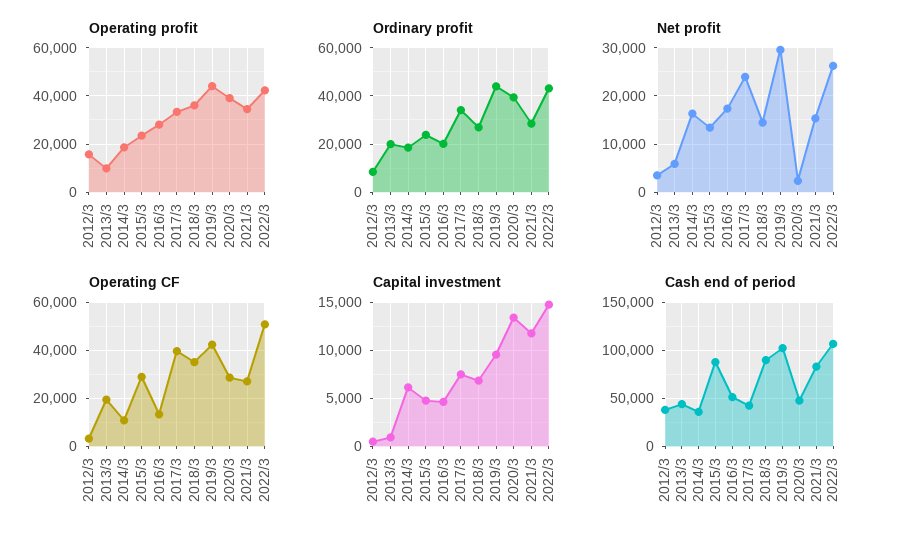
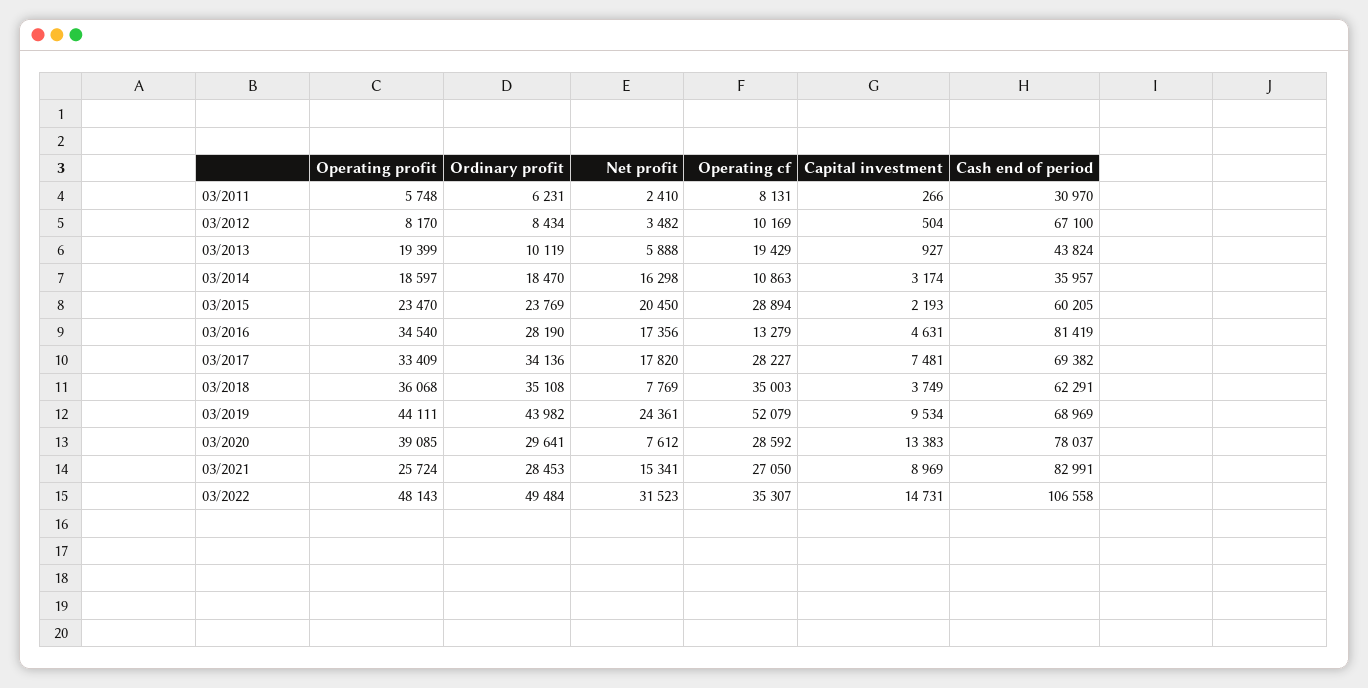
Operating profit, 2012/3: 15000 -> 8170
Operating profit, 2013/3: 10000 -> 19399
Operating profit, 2016/3: 27500 -> 34540
Operating profit, 2021/3: 35000 -> 25724
Operating profit, 2022/3: 42500 -> 48143
Ordinary profit, 2013/3: 20000 -> 10119
Ordinary profit, 2016/3: 20000 -> 28190
Ordinary profit, 2018/3: 27500 -> 35108
Ordinary profit, 2020/3: 40000 -> 29641
Ordinary profit, 2022/3: 42500 -> 49484
Net profit, 2015/3: 14000 -> 20450
Net profit, 2017/3: 24000 -> 17820
Net profit, 2018/3: 14000 -> 7769
Net profit, 2019/3: 30000 -> 24361
Net profit, 2020/3: 2000 -> 7612
Net profit, 2022/3: 26000 -> 31523
Operating CF, 2012/3: 2500 -> 10169
Operating CF, 2017/3: 40000 -> 28227
Operating CF, 2019/3: 42500 -> 52079
Operating CF, 2022/3: 50000 -> 35307
Capital investment, 2014/3: 6000 -> 3174
Capital investment, 2015/3: 5000 -> 2193
Capital investment, 2018/3: 7000 -> 3749
Capital investment, 2021/3: 12000 -> 8969
Cash end of period, 2012/3: 40000 -> 67100
Cash end of period, 2015/3: 90000 -> 60205
Cash end of period, 2016/3: 50000 -> 81419
Cash end of period, 2017/3: 40000 -> 69382
Cash end of period, 2018/3: 90000 -> 62291
Cash end of period, 2019/3: 100000 -> 68969
Cash end of period, 2020/3: 50000 -> 78037
Operating profit, 03/2011: none -> 5748
Ordinary profit, 03/2011: none -> 6231
Net profit, 03/2011: none -> 2410
Operating CF, 03/2011: none -> 8131
Capital investment, 03/2011: none -> 266
Cash end of period, 03/2011: none -> 30970

